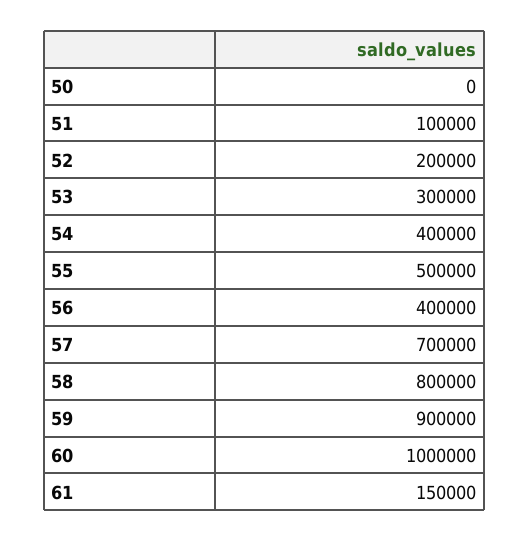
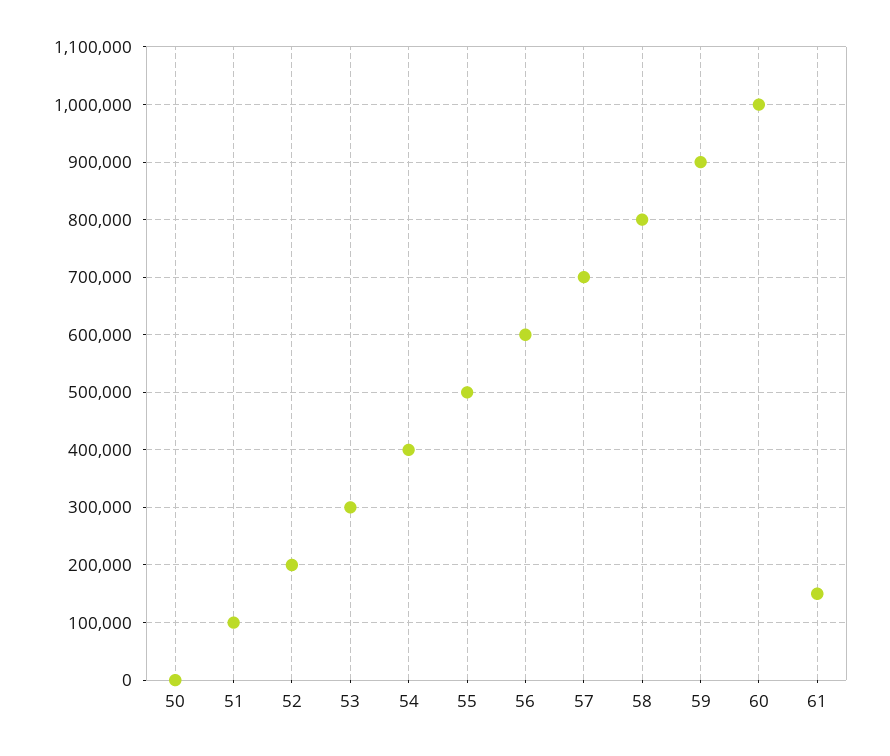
56: 400000 -> 600000

